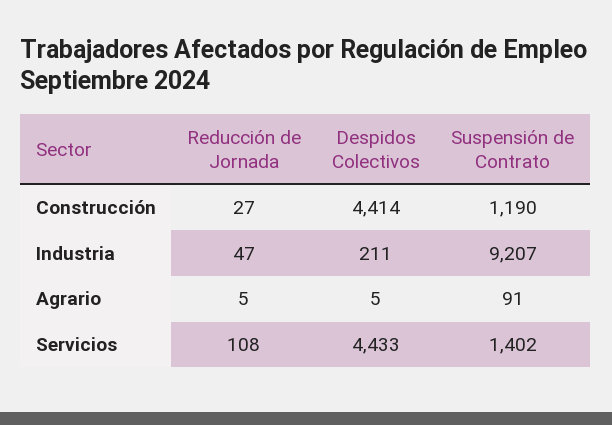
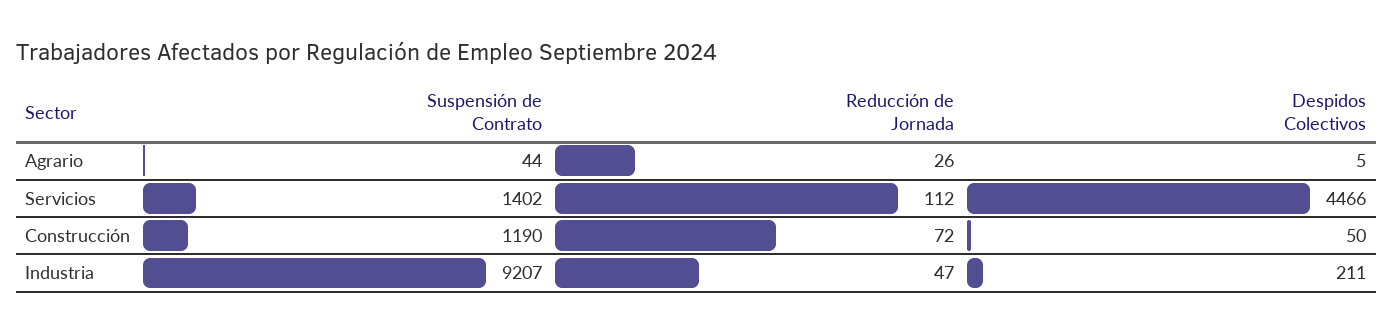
Reducción de Jornada, Construcción: 27 -> 72
Despidos Colectivos, Construcción: 4414 -> 50
Reducción de Jornada, Agrario: 5 -> 26
Suspensión de Contrato, Agrario: 91 -> 44
Reducción de Jornada, Servicios: 108 -> 112
Despidos Colectivos, Servicios: 4433 -> 4466

